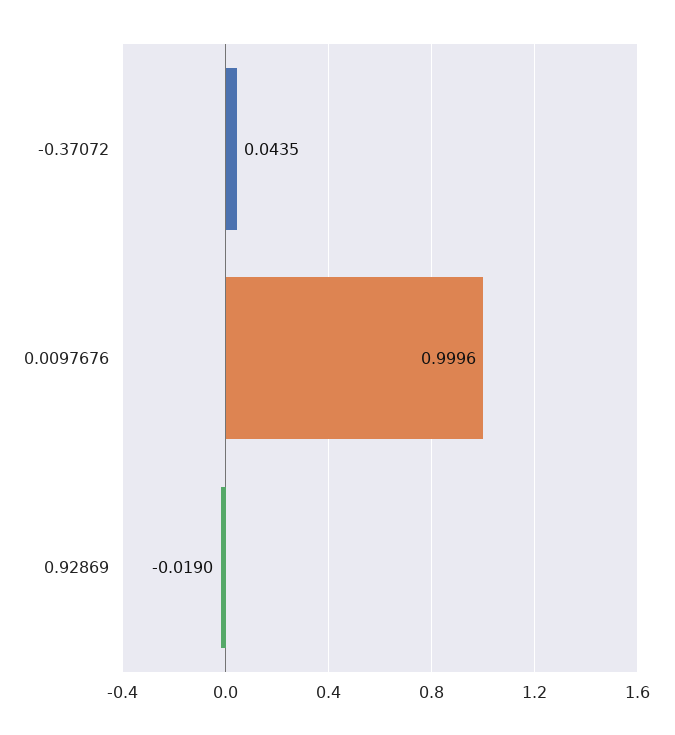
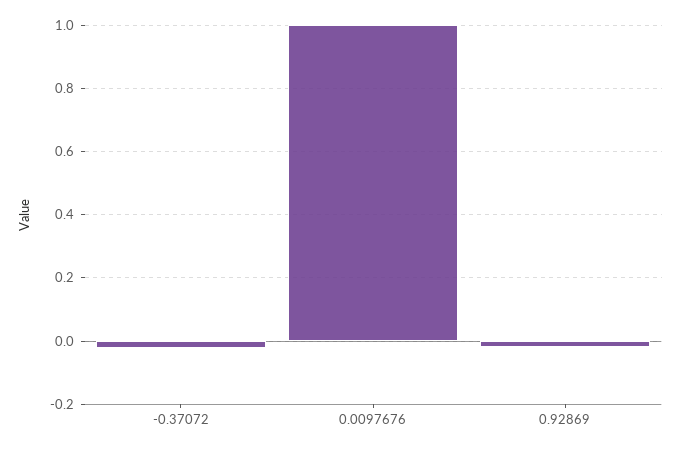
-0.37072: 0.0435 -> -0.02

